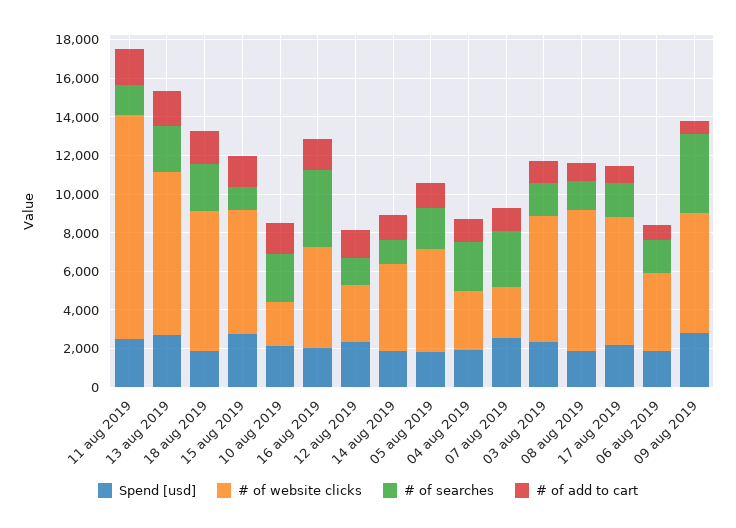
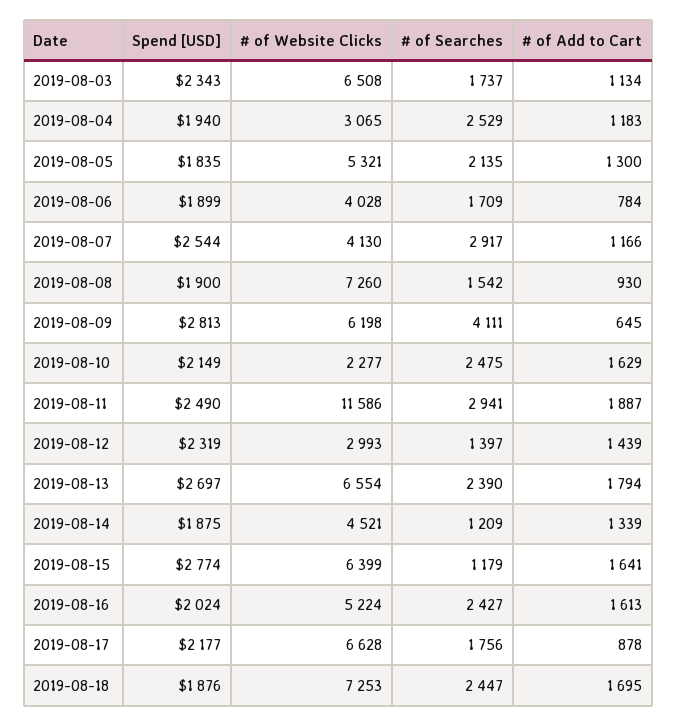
# of searches, 11 aug 2019: 1500 -> 2941
# of website clicks, 13 aug 2019: 8500 -> 6554
# of searches, 16 aug 2019: 4000 -> 2427
# of website clicks, 07 aug 2019: 2500 -> 4130

